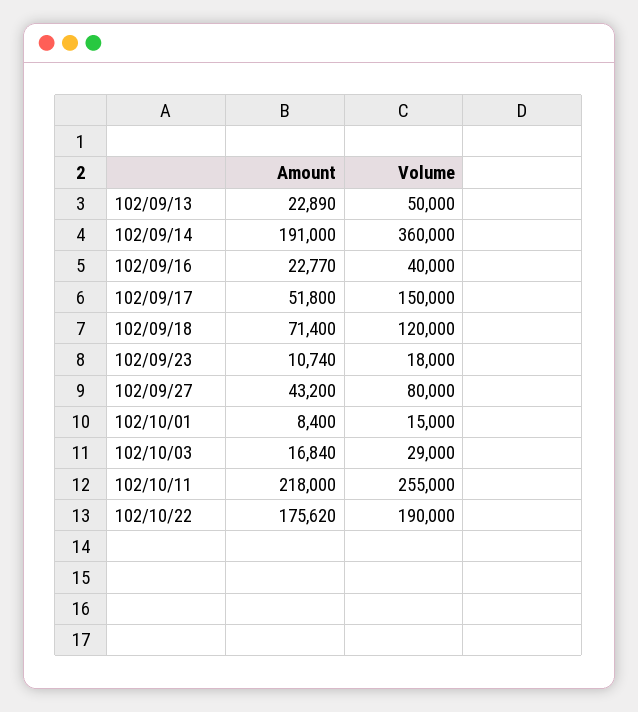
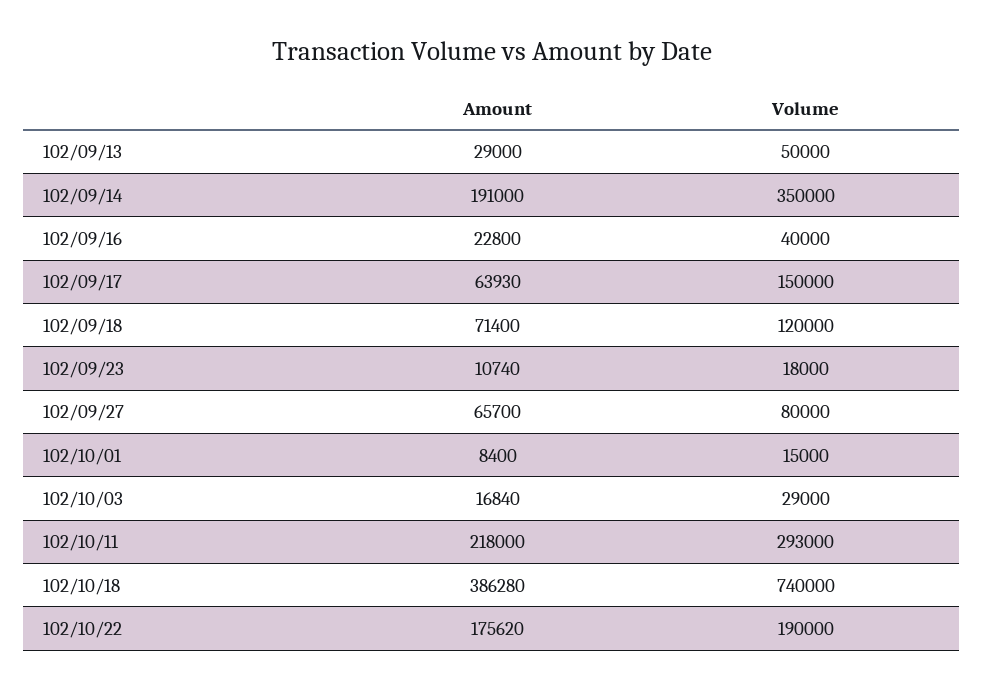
Amount, 102/09/13: 22890 -> 29000
Volume, 102/09/14: 360000 -> 350000
Amount, 102/09/16: 22770 -> 22800
Amount, 102/09/17: 51800 -> 63930
Amount, 102/09/27: 43200 -> 65700
Volume, 102/10/11: 255000 -> 293000
Amount, 102/10/18: none -> 386280
Volume, 102/10/18: none -> 740000

